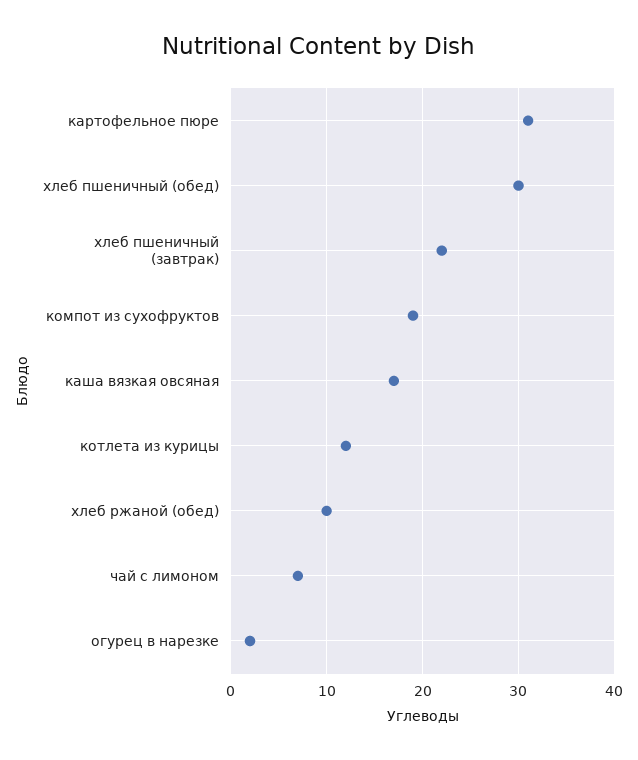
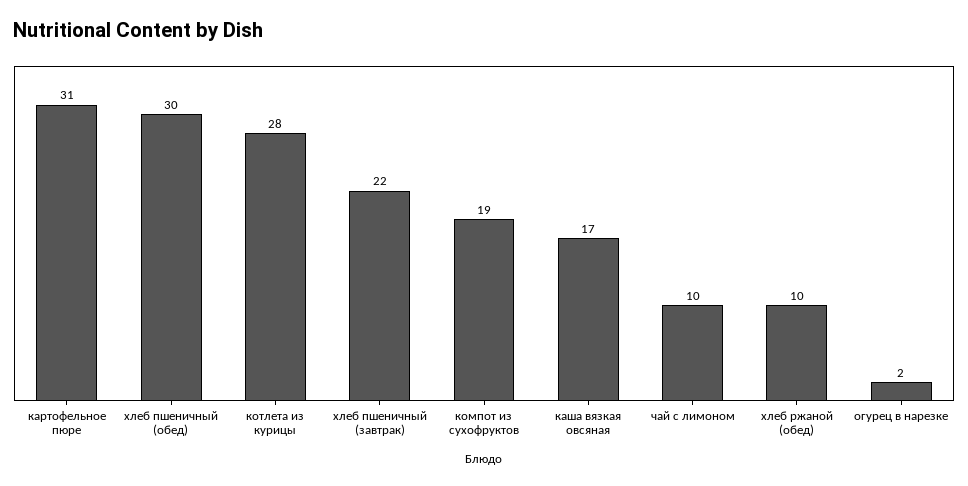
котлета из курицы: 12 -> 28
чай с лимоном: 7 -> 10

